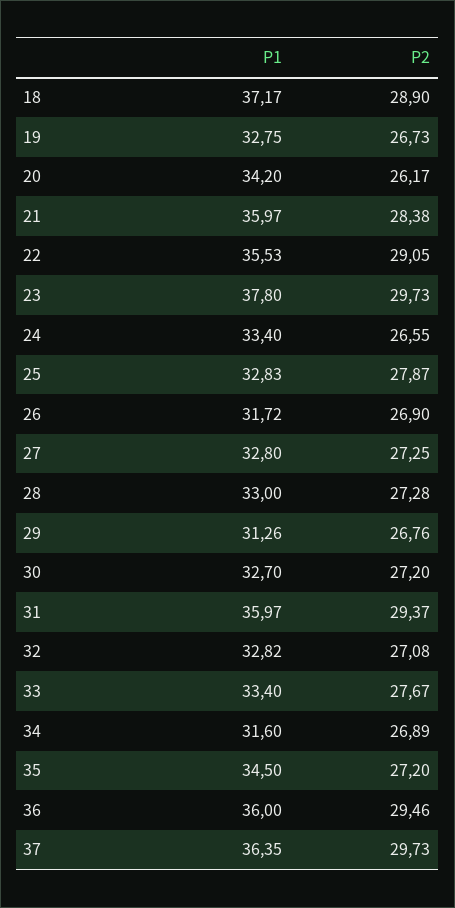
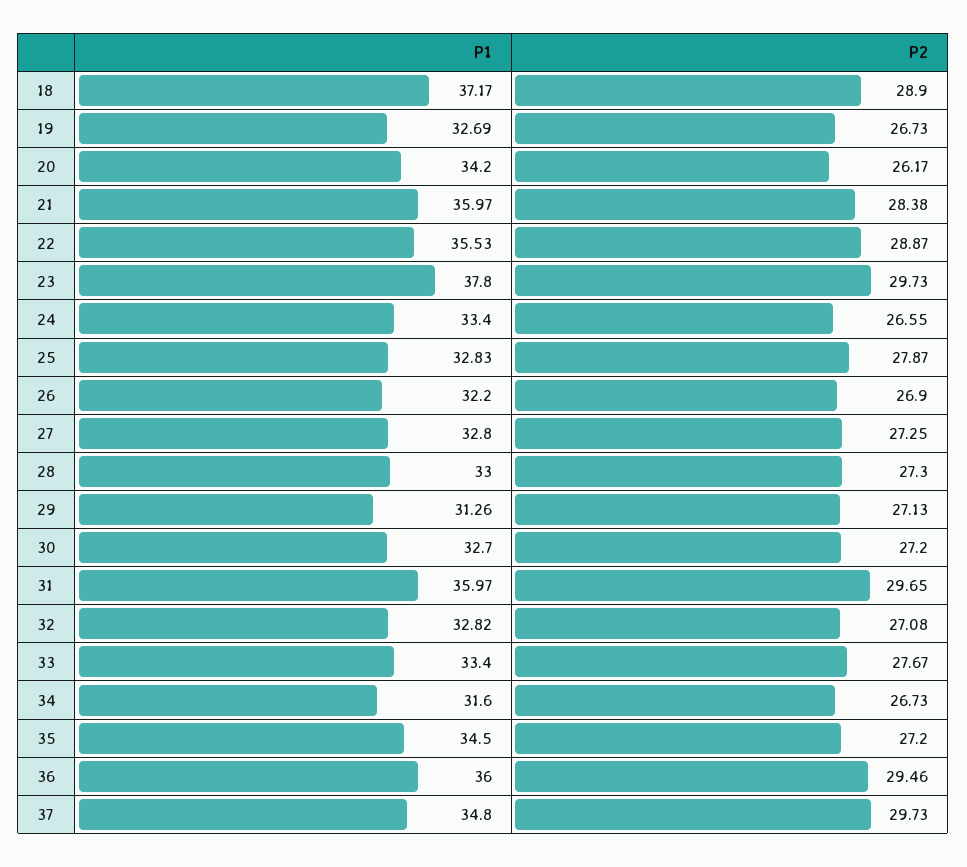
P1, 19: 32.75 -> 32.69
P2, 22: 29.05 -> 28.87
P1, 26: 31.72 -> 32.2
P2, 28: 27.28 -> 27.3
P2, 29: 26.76 -> 27.13
P2, 31: 29.37 -> 29.65
P2, 34: 26.89 -> 26.73
P1, 37: 36.35 -> 34.8

